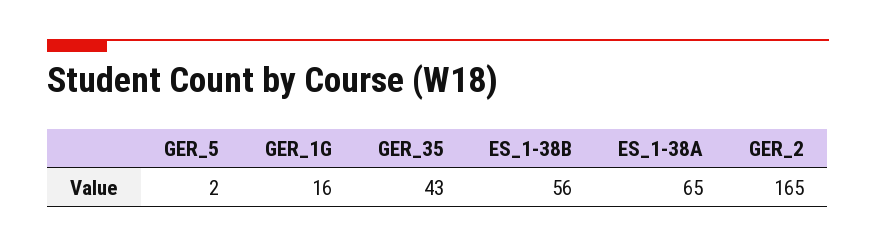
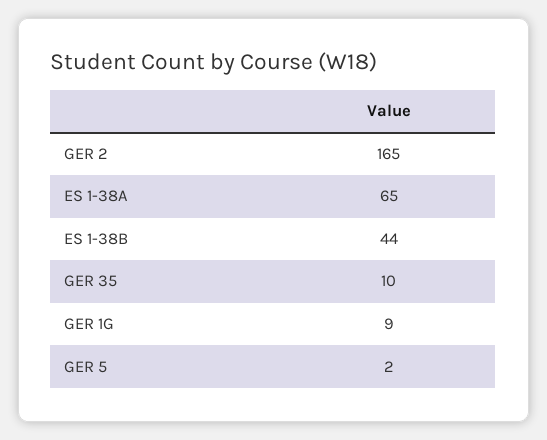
GER_1G: 16 -> 9
GER_35: 43 -> 10
ES_1-38B: 56 -> 44

